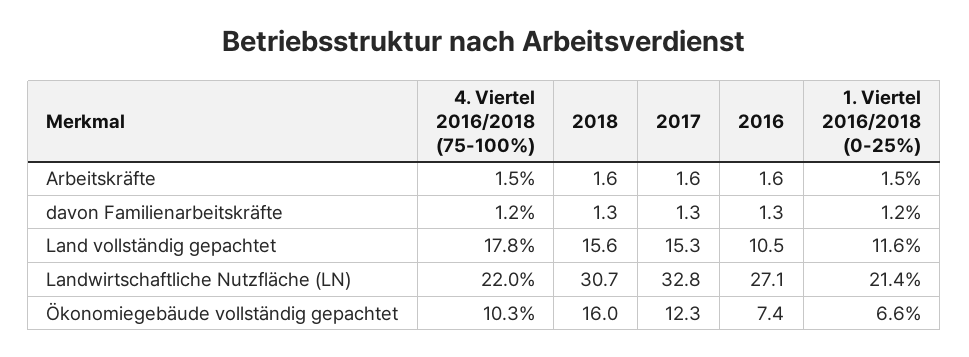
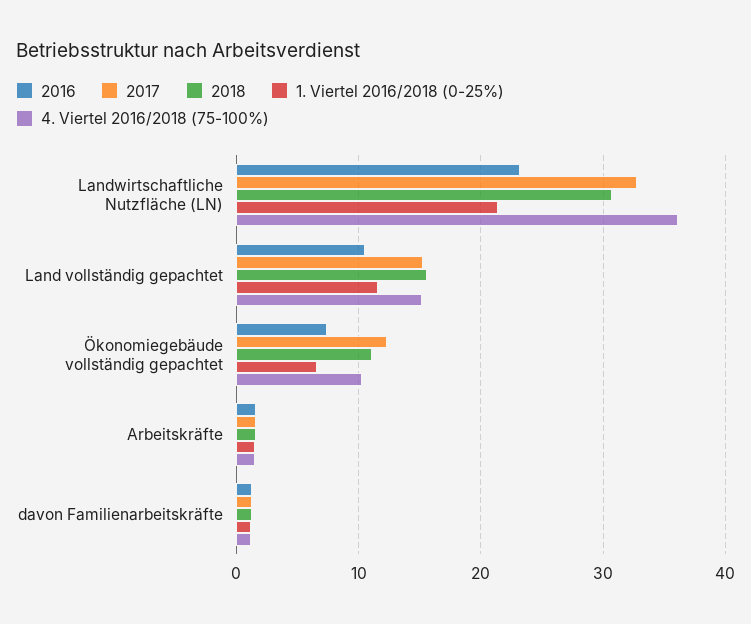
4. Viertel 2016/2018 (75-100%), Land vollständig gepachtet: 17.8 -> 15
4. Viertel 2016/2018 (75-100%), Landwirtschaftliche Nutzfläche (LN): 22 -> 36
2016, Landwirtschaftliche Nutzfläche (LN): 27.1 -> 23
2018, Ökonomiegebäude vollständig gepachtet: 16 -> 11

